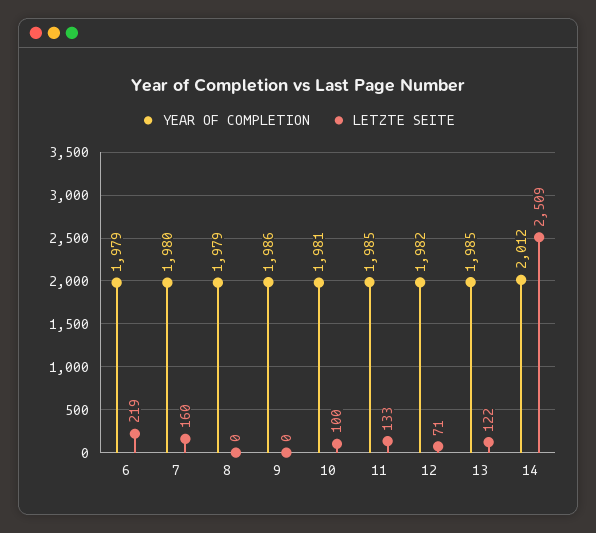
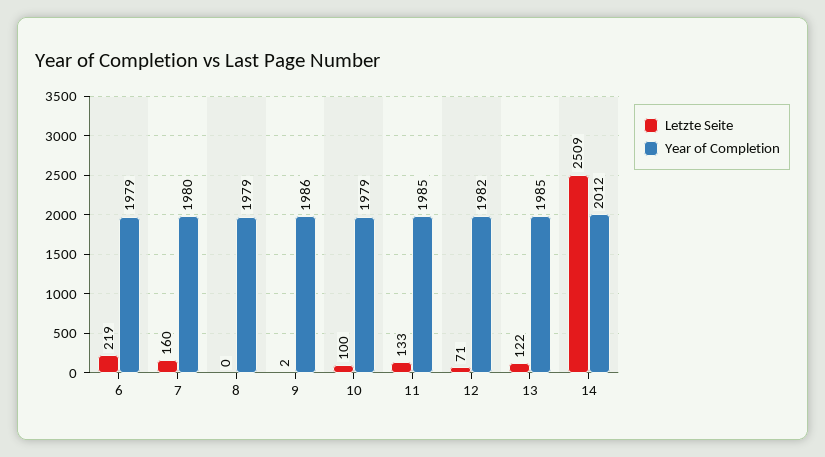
LETZTE SEITE, 9: 0 -> 2
YEAR OF COMPLETION, 10: 1981 -> 1979

